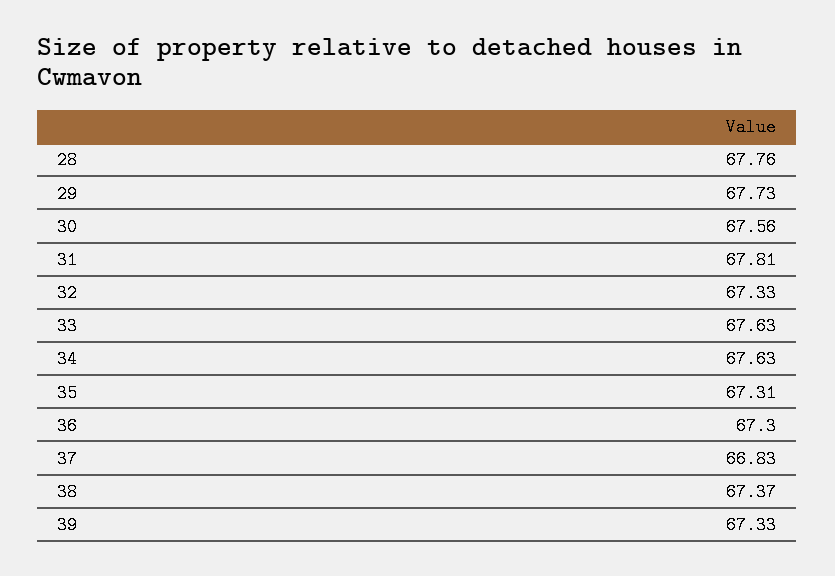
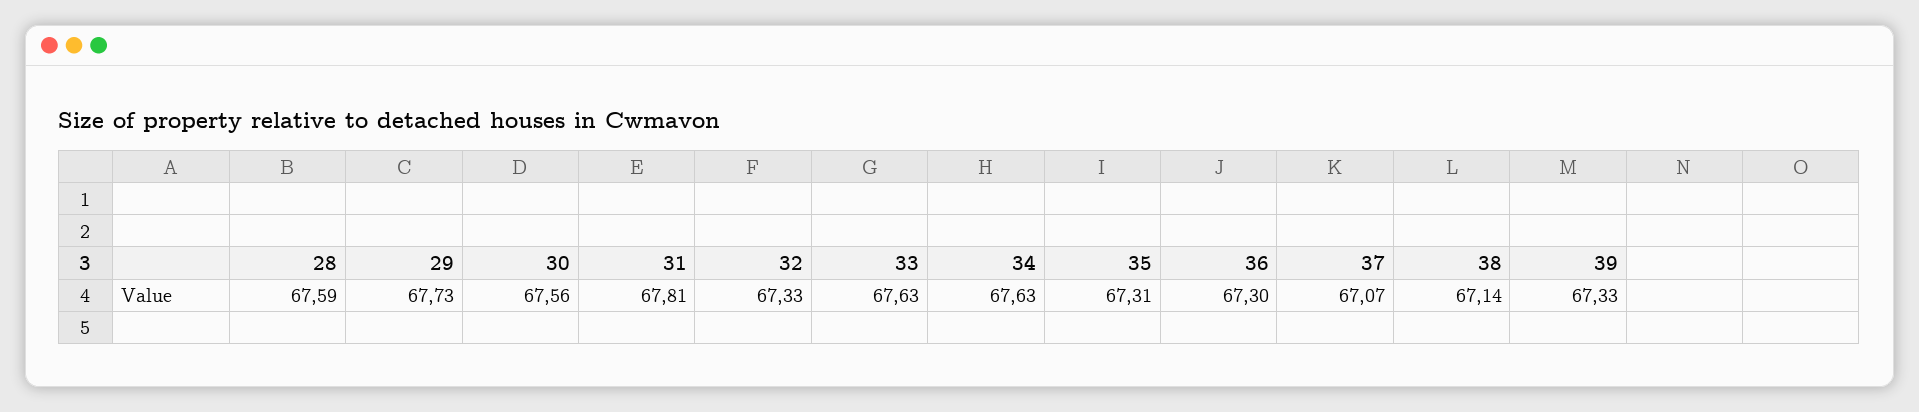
28: 67.76 -> 67.59
37: 66.83 -> 67.07
38: 67.37 -> 67.14

